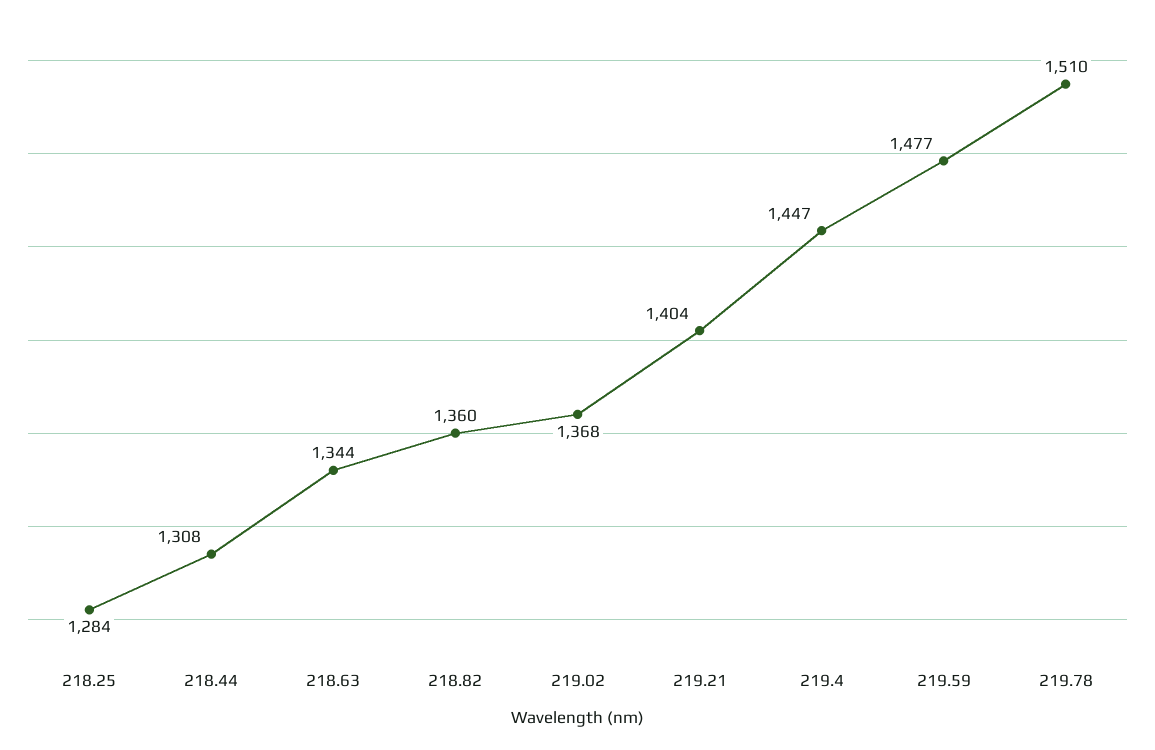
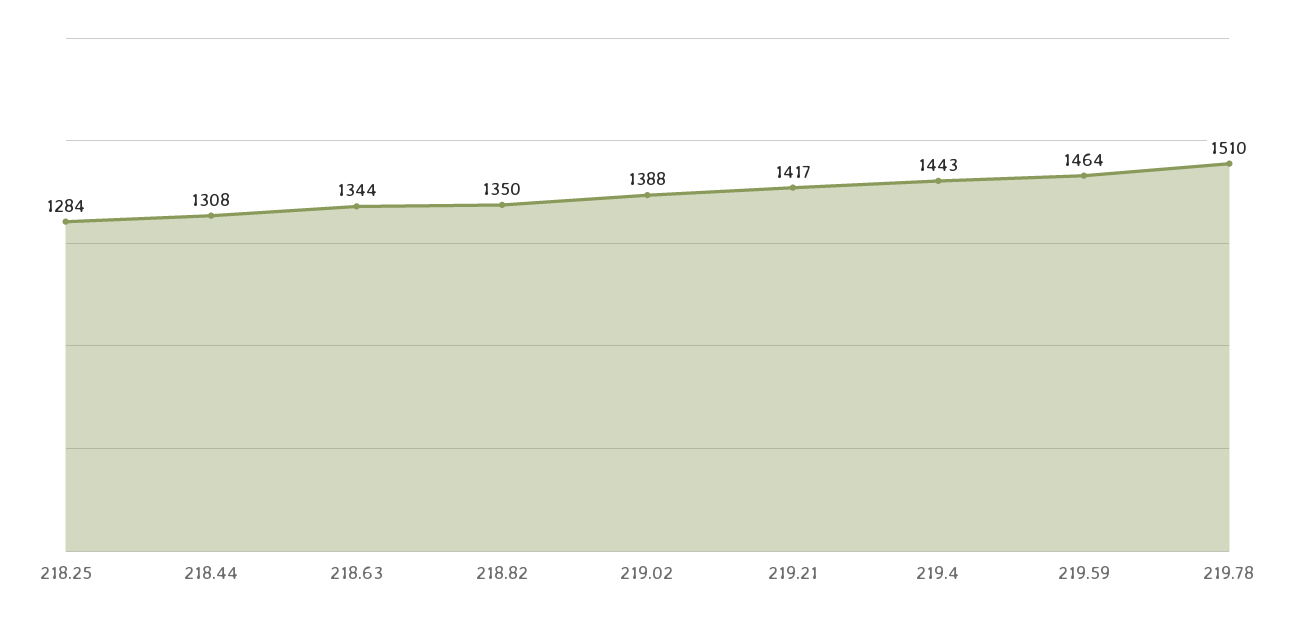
218.82: 1360 -> 1350
219.02: 1368 -> 1388
219.21: 1404 -> 1417
219.4: 1447 -> 1443
219.59: 1477 -> 1464

